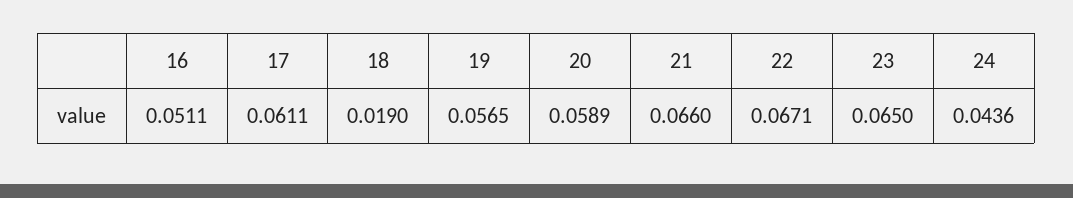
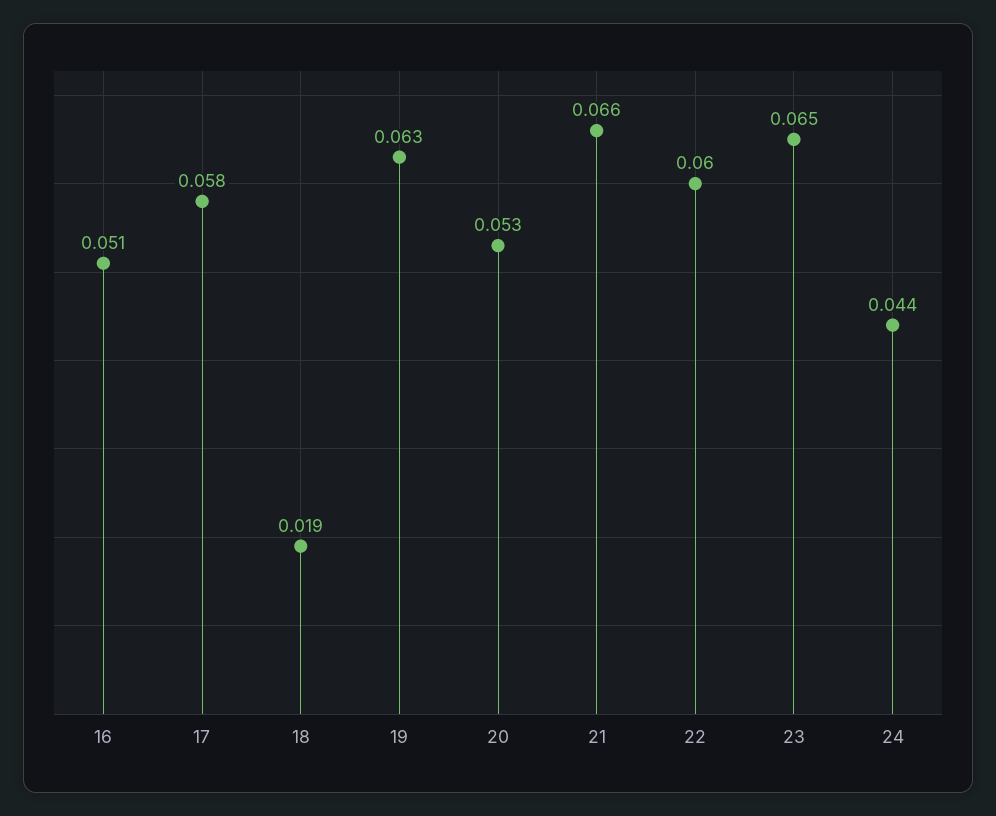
17: 0.0611 -> 0.058
19: 0.0565 -> 0.063
20: 0.0589 -> 0.053
22: 0.0671 -> 0.06

